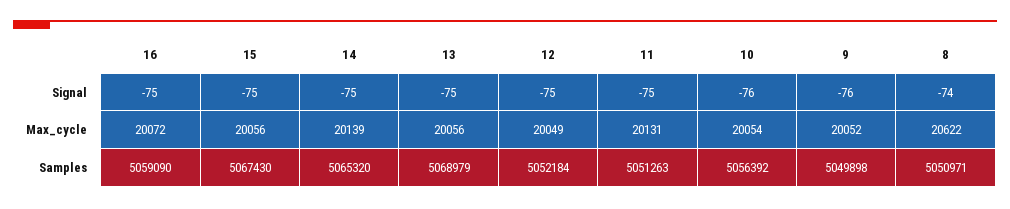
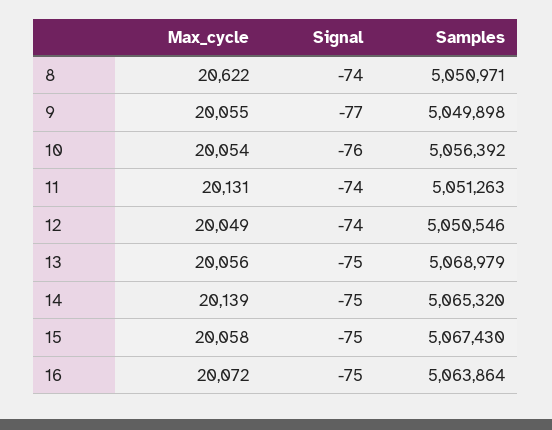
12, Signal: -75 -> -74
11, Signal: -75 -> -74
9, Signal: -76 -> -77
15, Max_cycle: 20056 -> 20058
9, Max_cycle: 20052 -> 20055
16, Samples: 5059090 -> 5063864
12, Samples: 5052184 -> 5050546

